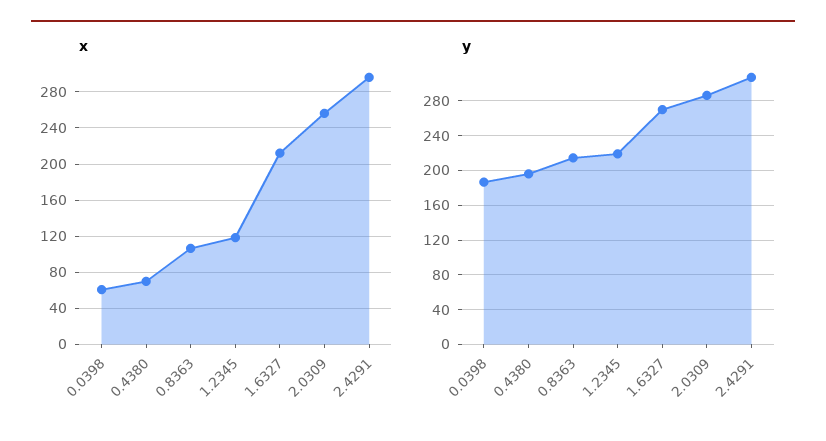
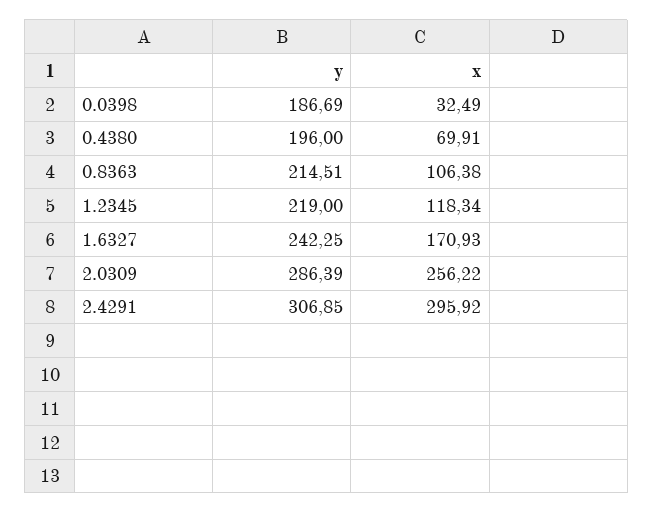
x, 0.0398: 60 -> 32.49
x, 1.6327: 210 -> 170.93
y, 1.6327: 270 -> 242.25

